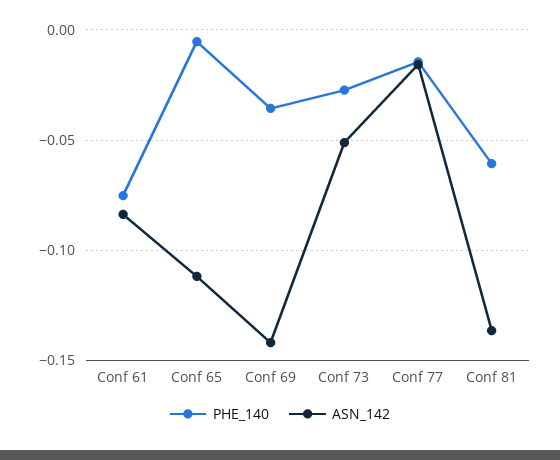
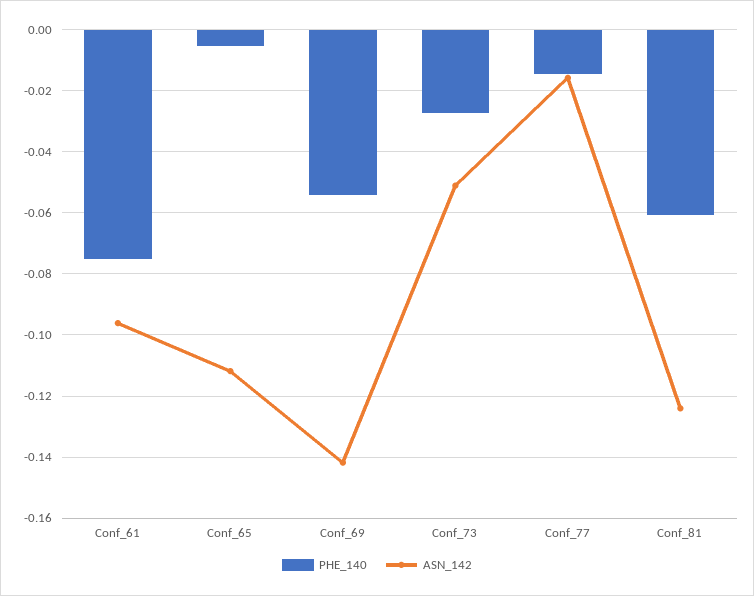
ASN_142, Conf 61: -0.085 -> -0.096
PHE_140, Conf 69: -0.035 -> -0.054
ASN_142, Conf 81: -0.135 -> -0.124

